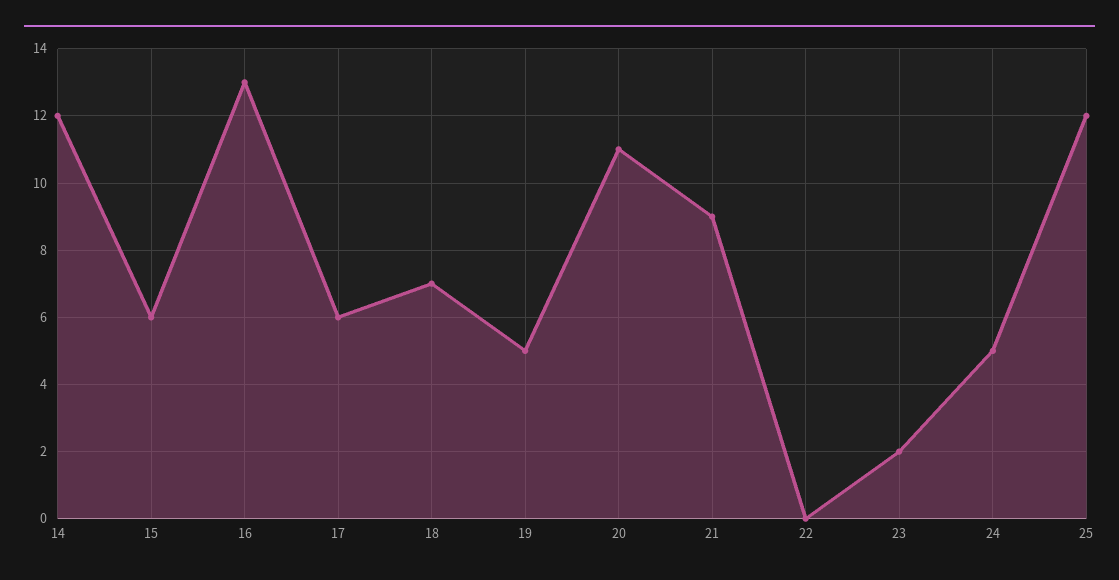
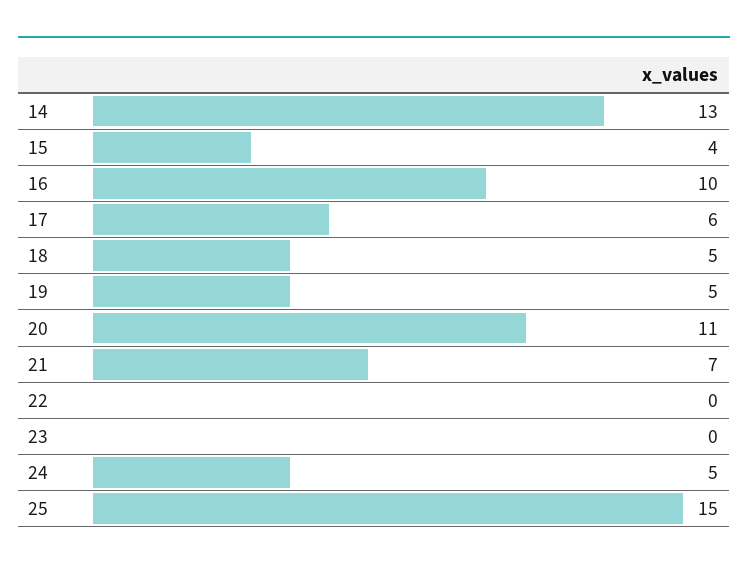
14: 12 -> 13
15: 6 -> 4
16: 13 -> 10
18: 7 -> 5
21: 9 -> 7
23: 2 -> 0
25: 12 -> 15

